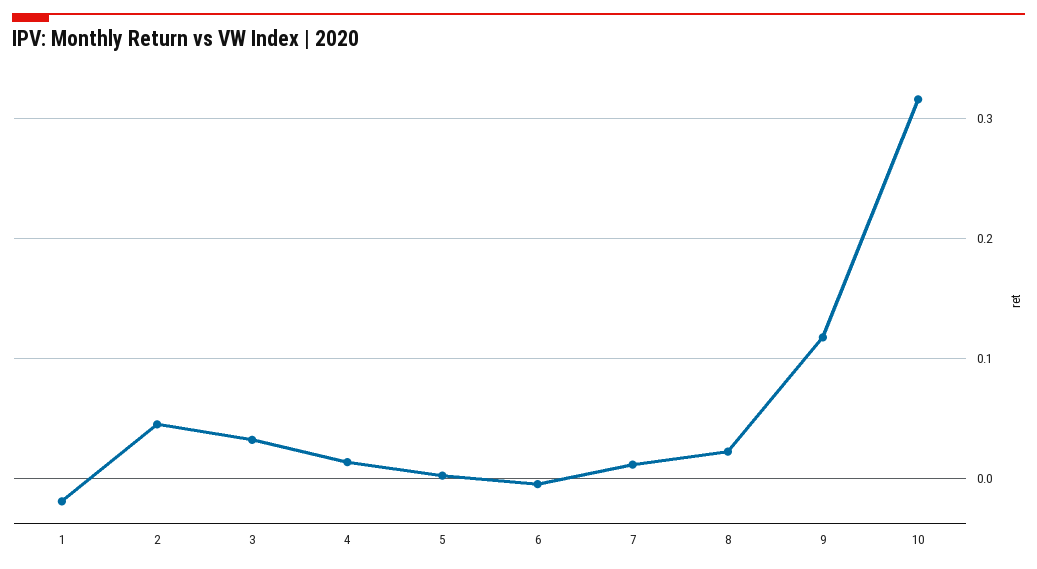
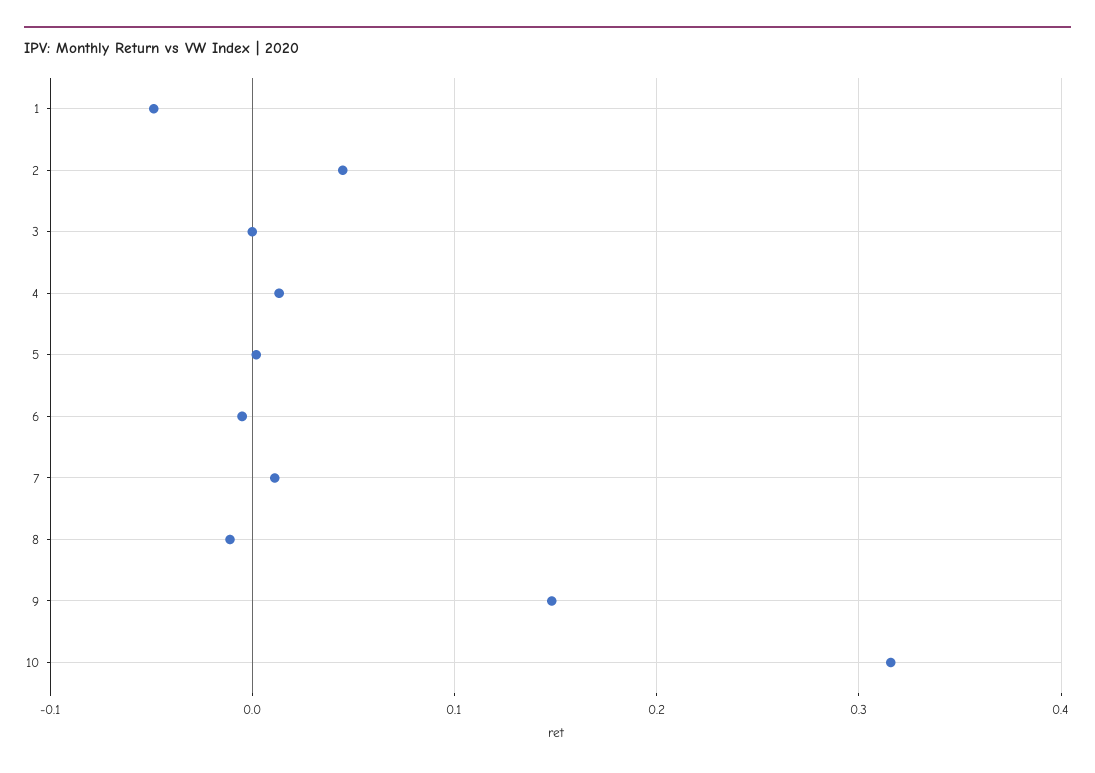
1: -0.02 -> -0.05
3: 0.03 -> 0
8: 0.02 -> -0.01
9: 0.12 -> 0.15

